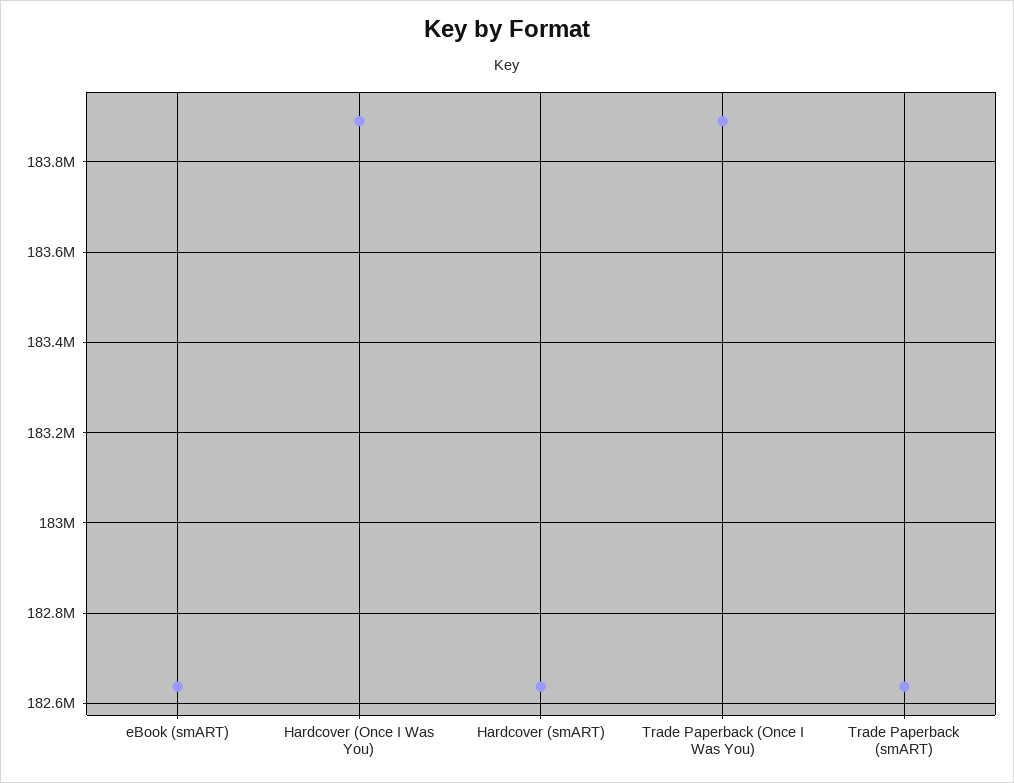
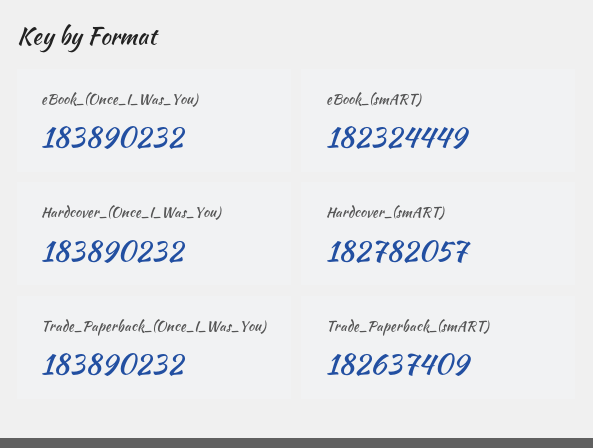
eBook (smART): 182640000 -> 182324449
Hardcover (smART): 182640000 -> 182782057
eBook_(Once_I_Was_You): none -> 183890232

